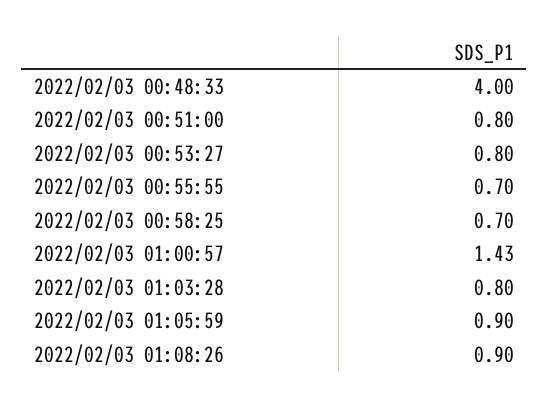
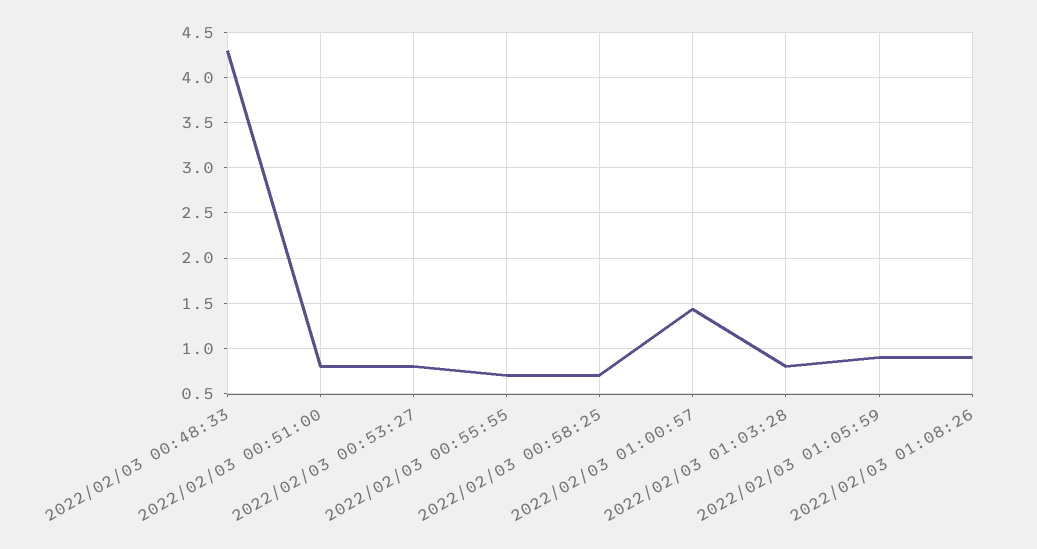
2022/02/03 00:48:33: 4 -> 4.3

